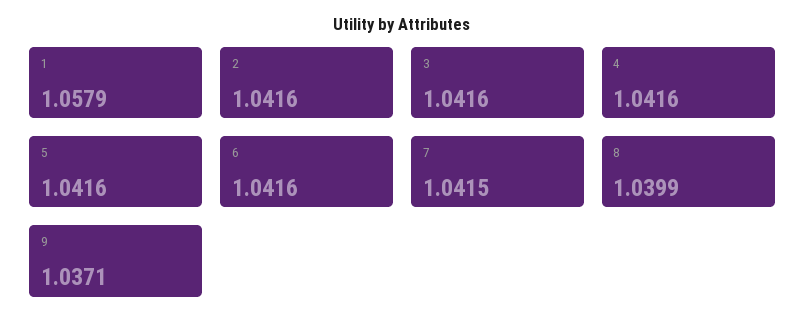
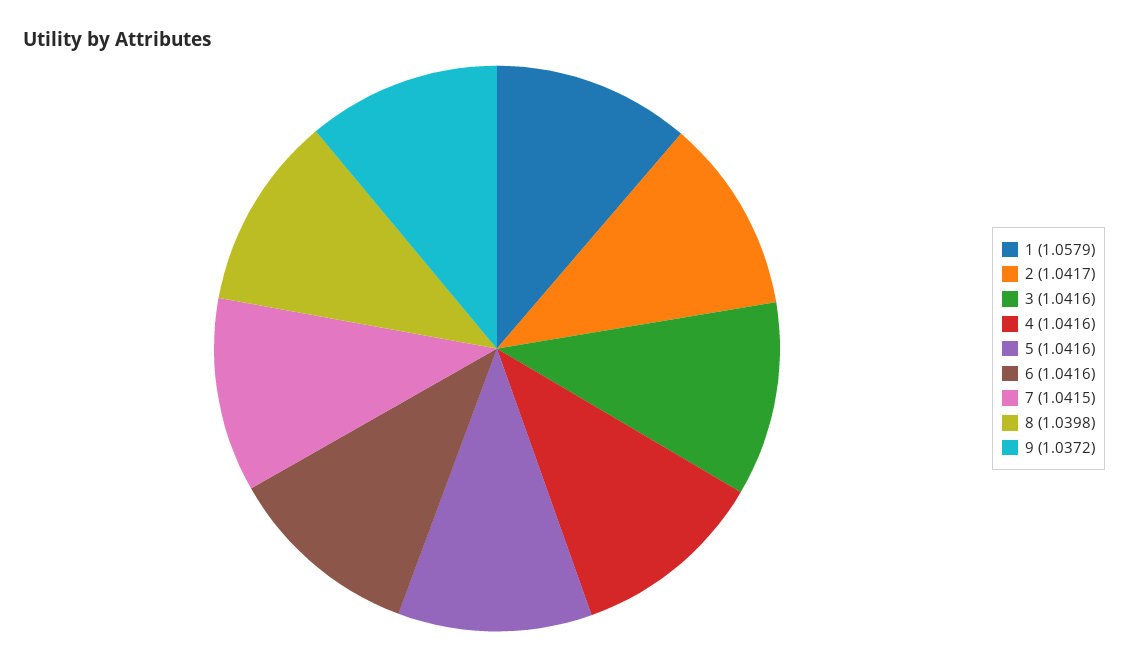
2: 1.0416 -> 1.0417
8: 1.0399 -> 1.0398
9: 1.0371 -> 1.0372

